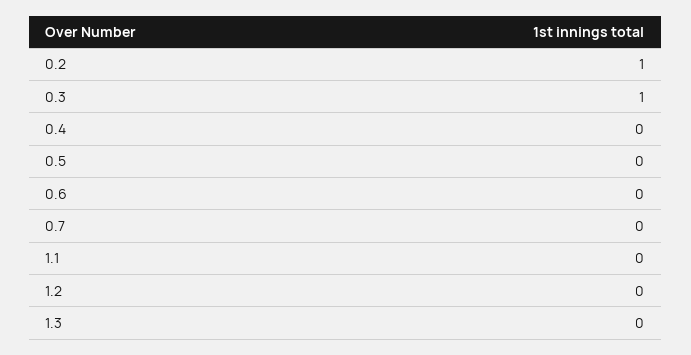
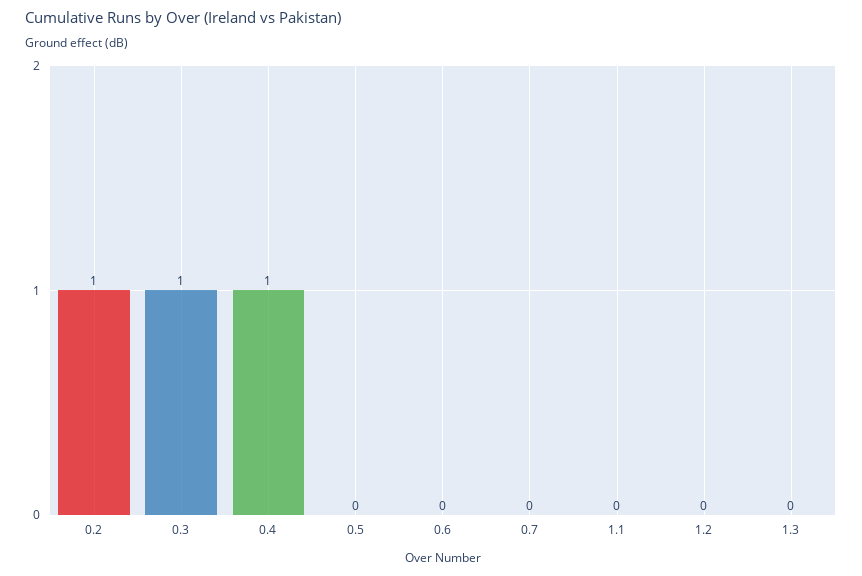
0.4: 0 -> 1

